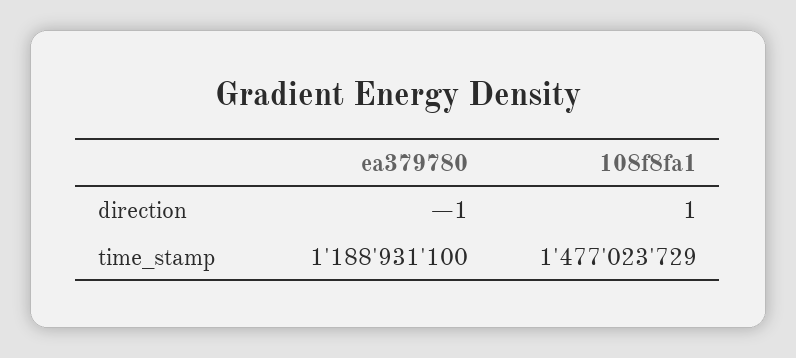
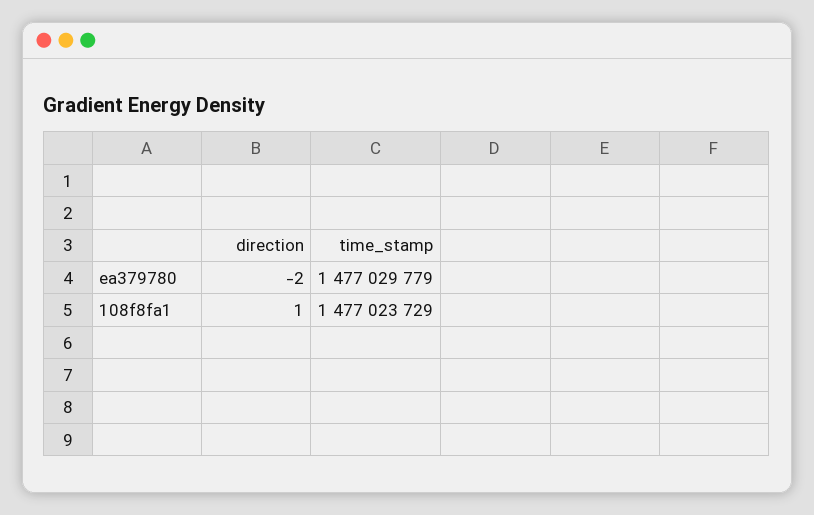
ea379780, direction: -1 -> -2
ea379780, time_stamp: 1188931100 -> 1477029779

